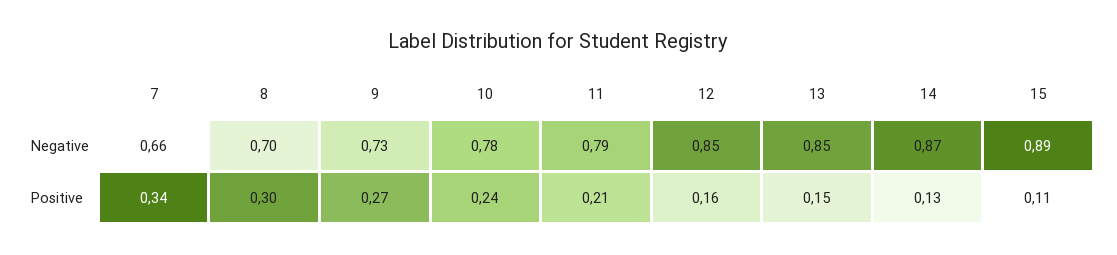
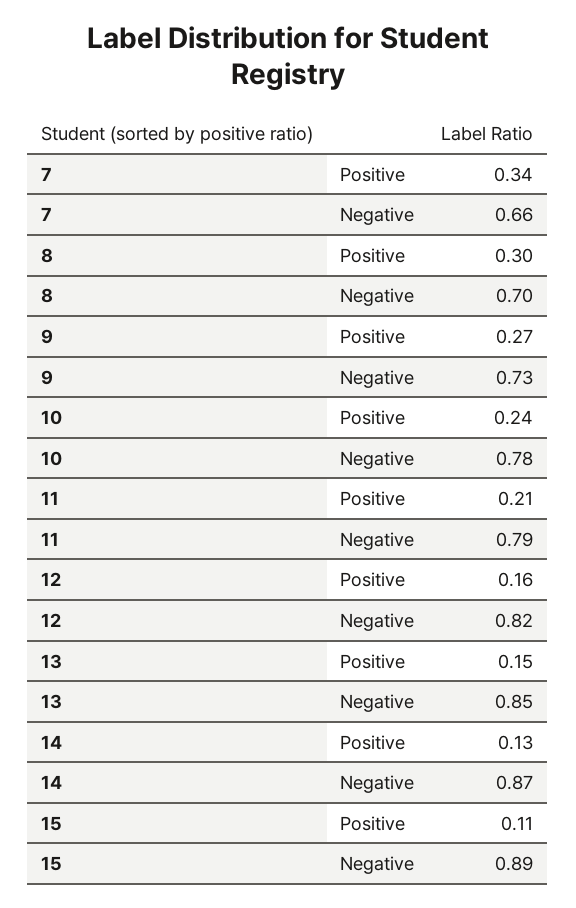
12, Negative: 0.85 -> 0.82

